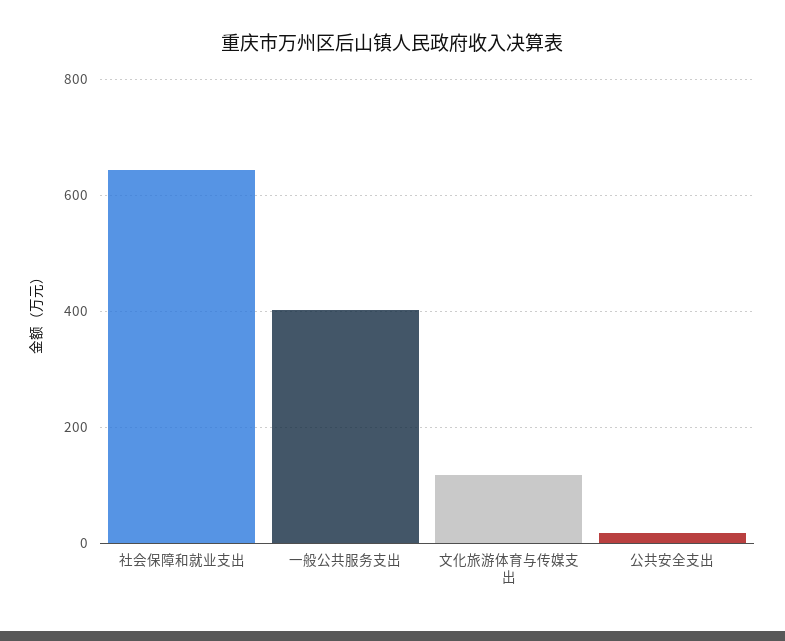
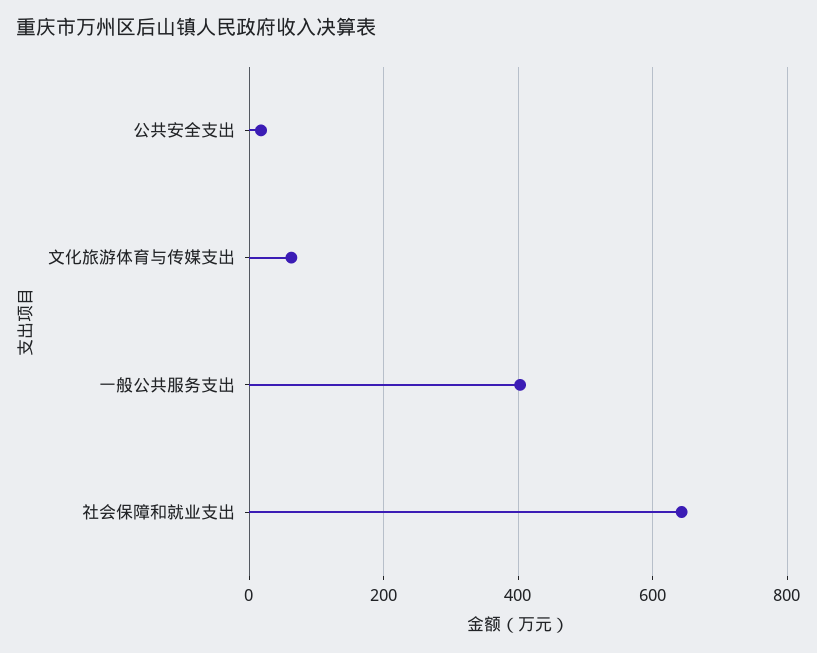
文化旅游体育与传媒支出: 120 -> 60

